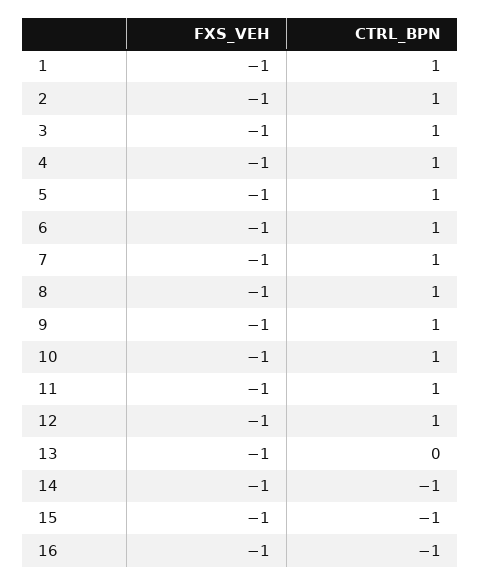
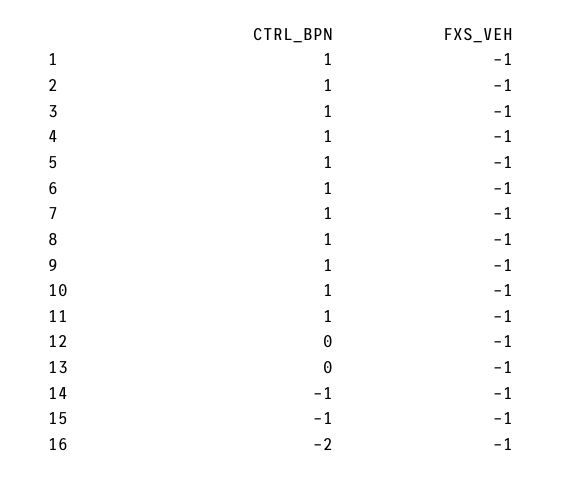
CTRL_BPN, 12: 1 -> 0
CTRL_BPN, 16: -1 -> -2

